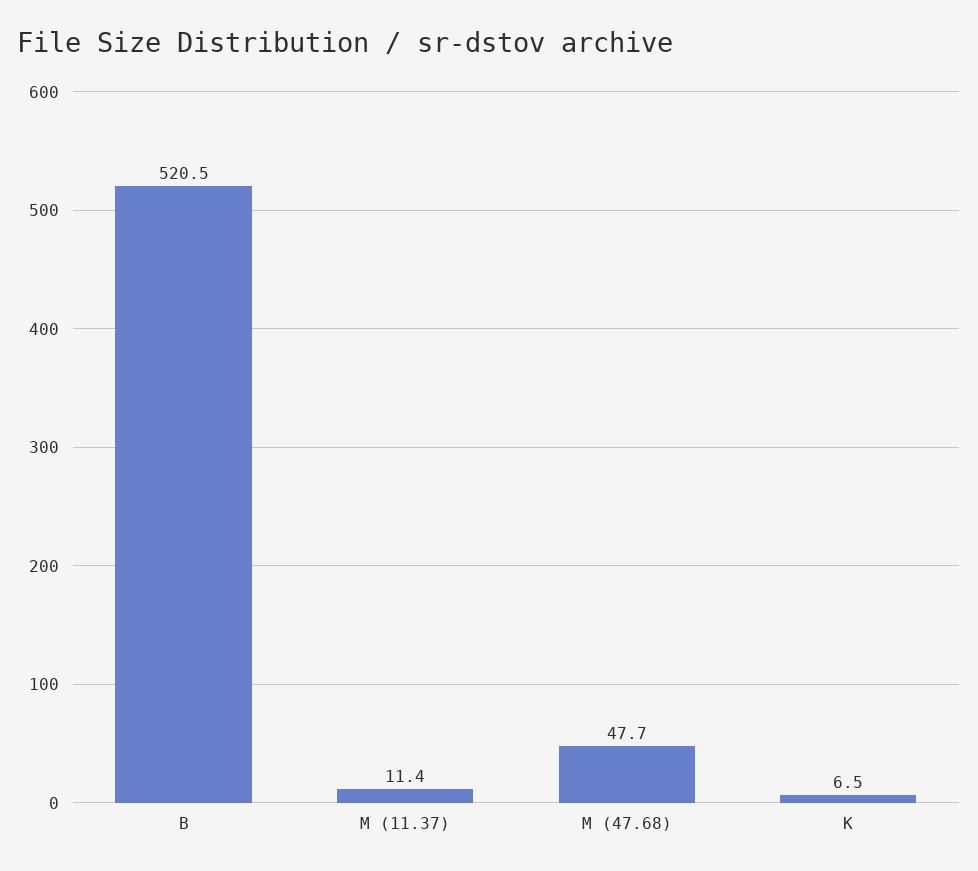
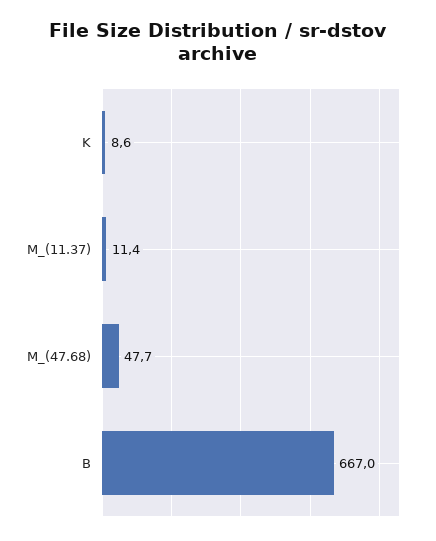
B: 520.5 -> 667
K: 6.5 -> 8.6

